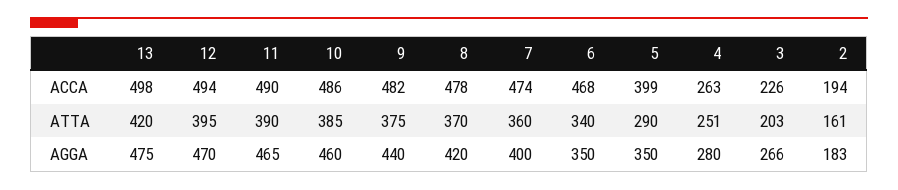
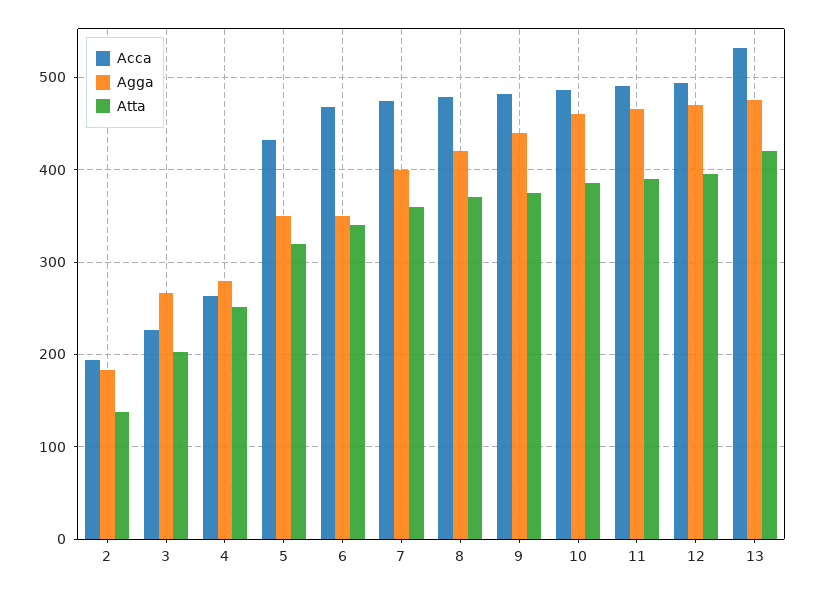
ACCA, 13: 498 -> 530
ACCA, 5: 399 -> 430
ATTA, 5: 290 -> 320
ATTA, 2: 161 -> 140

